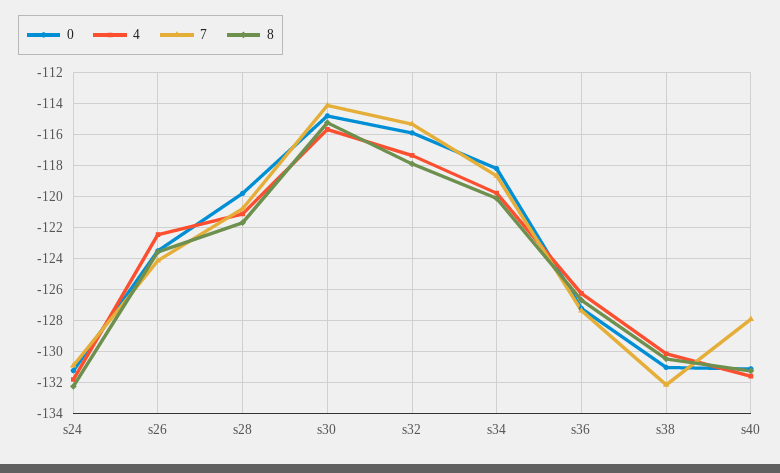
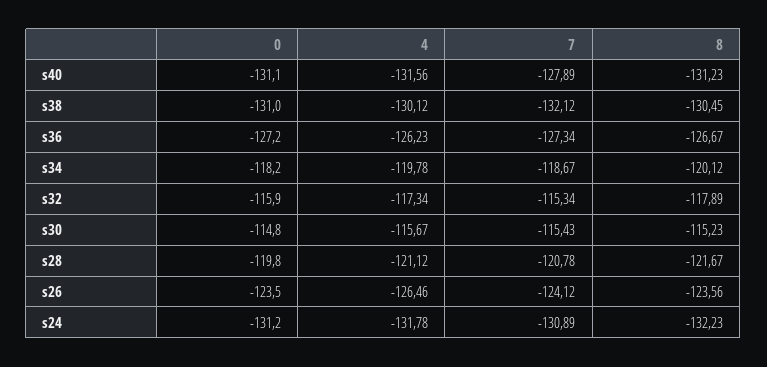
4, s26: -122.5 -> -126.46
7, s30: -114 -> -115.43

